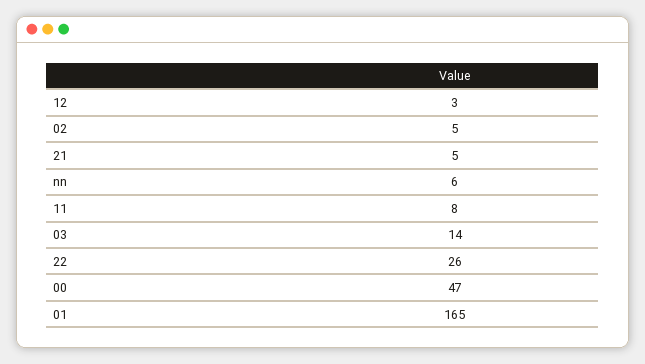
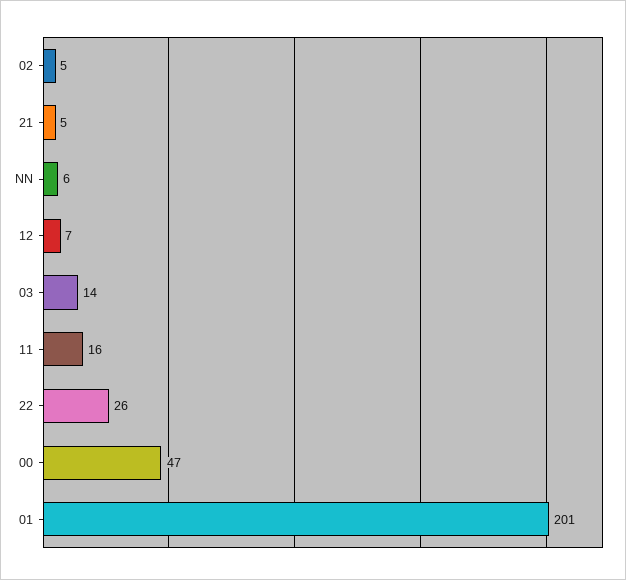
12: 3 -> 7
11: 8 -> 16
01: 165 -> 201

